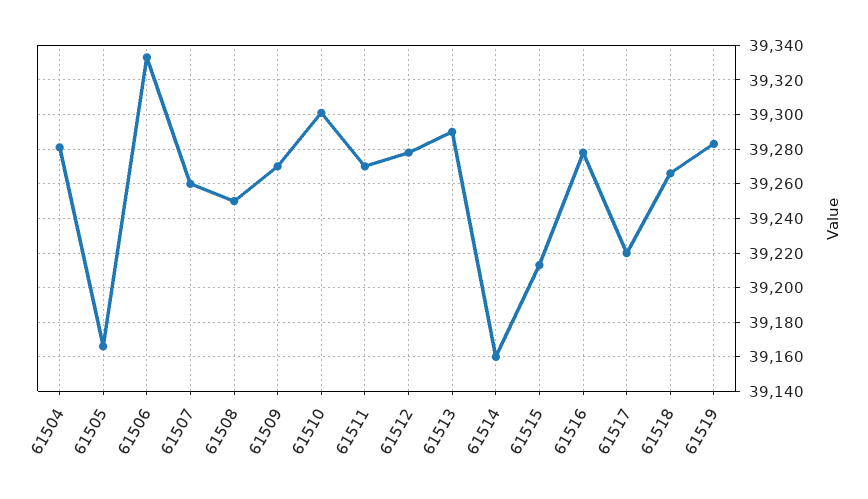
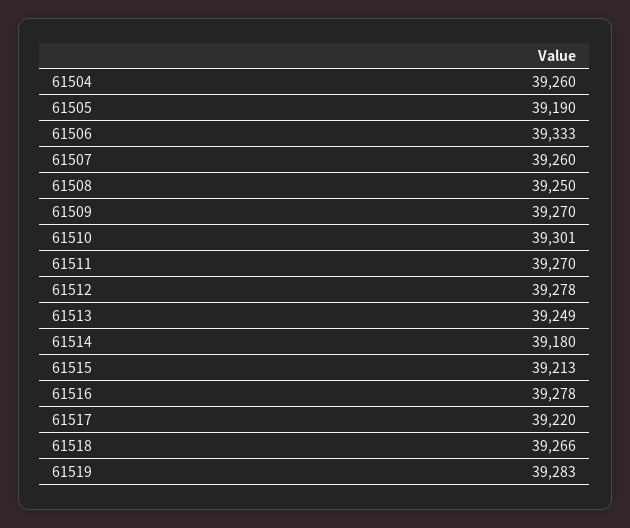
61504: 39280 -> 39260
61505: 39165 -> 39190
61513: 39290 -> 39249
61514: 39160 -> 39180

